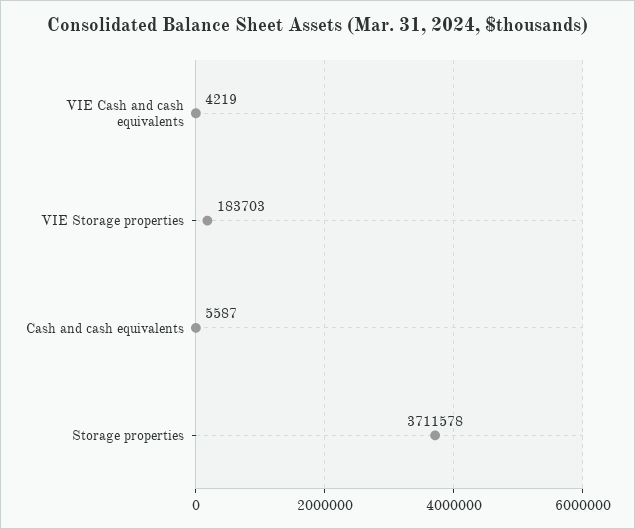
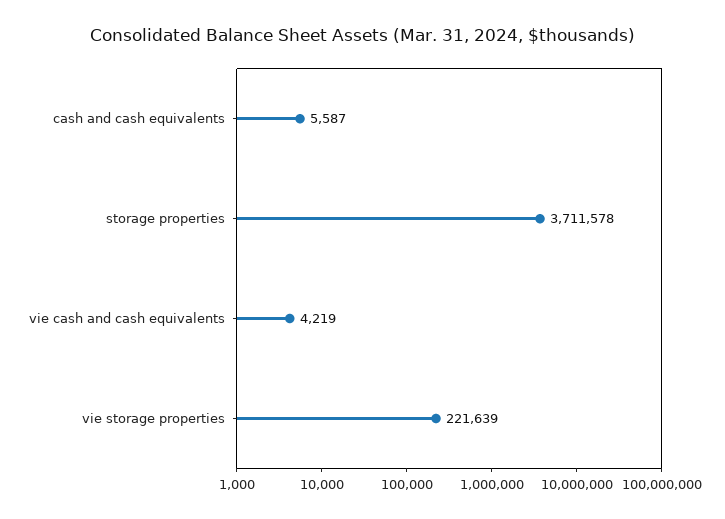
VIE Storage properties: 183703 -> 221639

